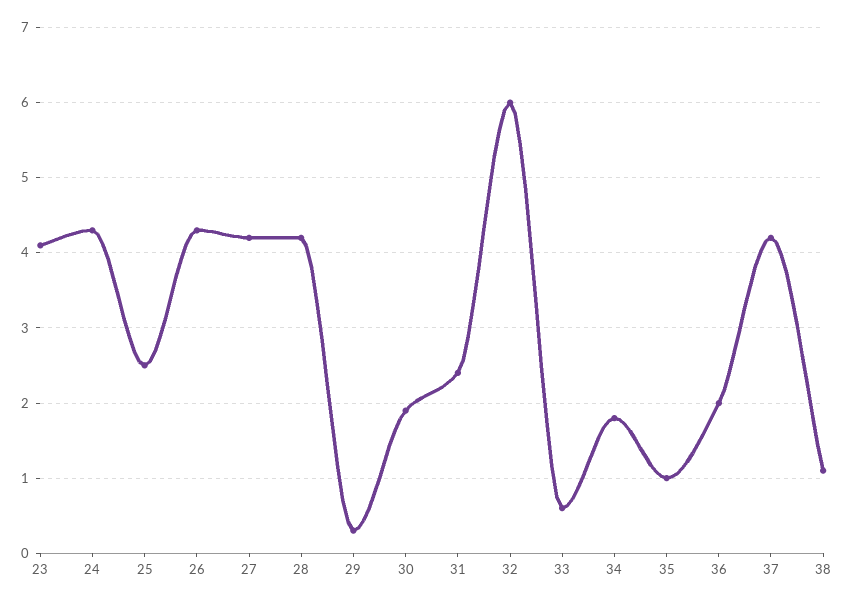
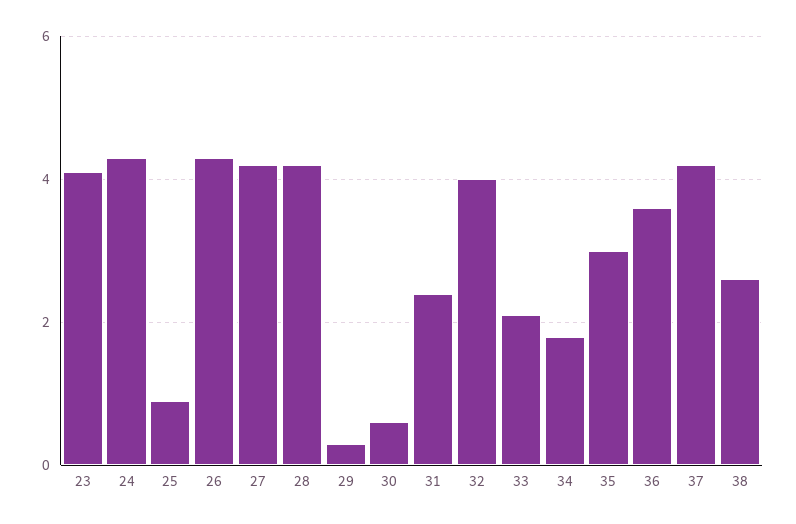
25: 2.5 -> 1
30: 1.9 -> 0.5
32: 6 -> 4
33: 0.6 -> 2
35: 1 -> 3
36: 2 -> 3.5
38: 1.1 -> 2.5

